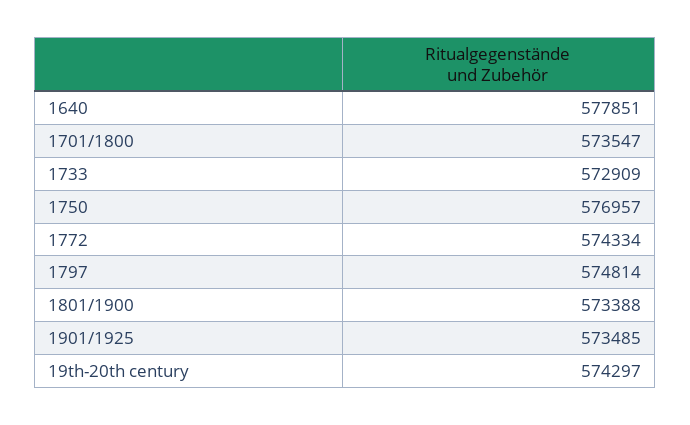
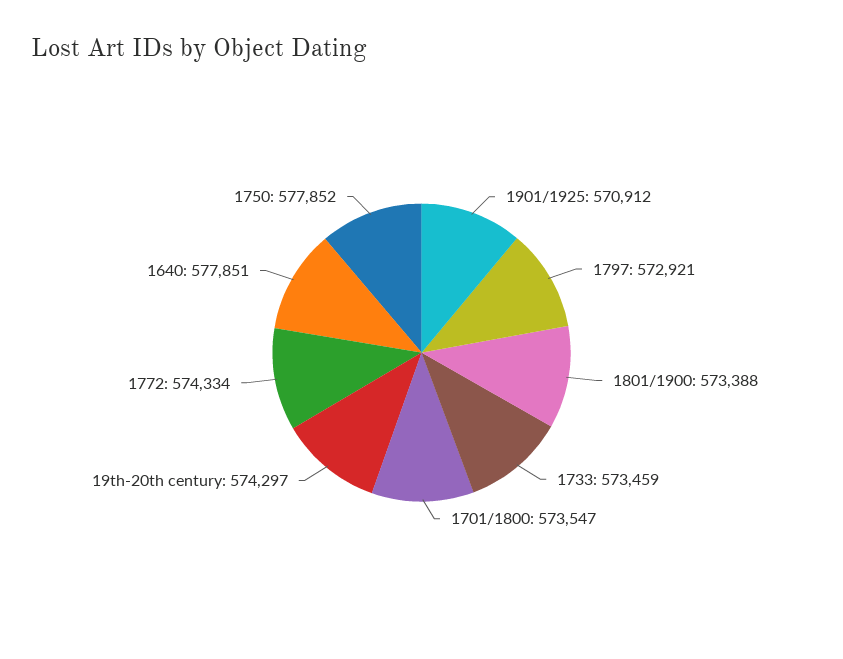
1733: 572909 -> 573459
1750: 576957 -> 577852
1797: 574814 -> 572921
1901/1925: 573485 -> 570912

